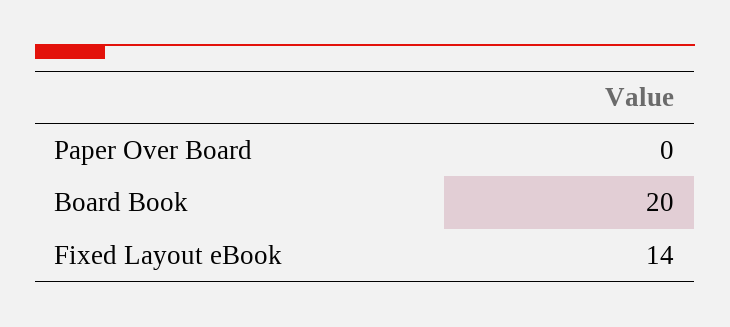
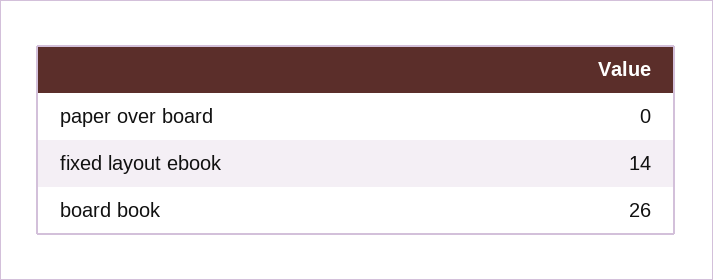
Board Book: 20 -> 26

